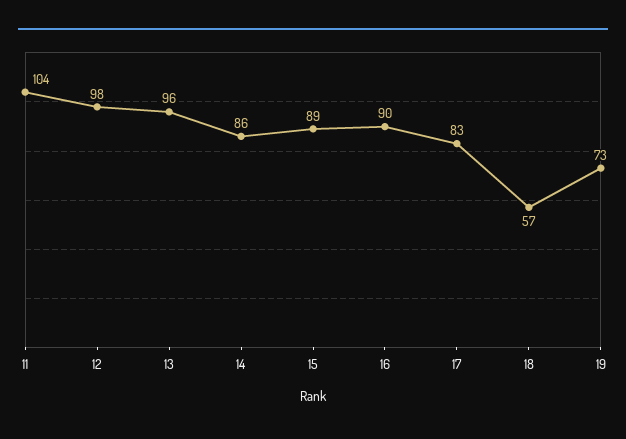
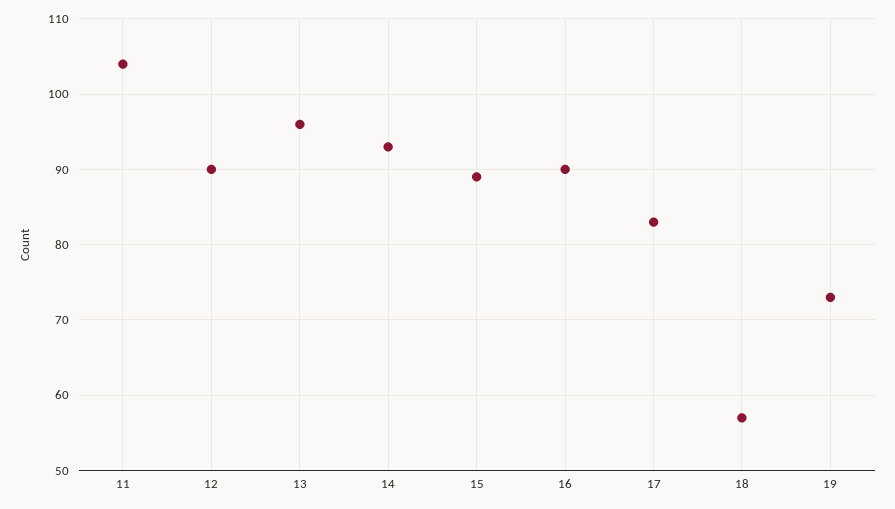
12: 98 -> 90
14: 86 -> 93

